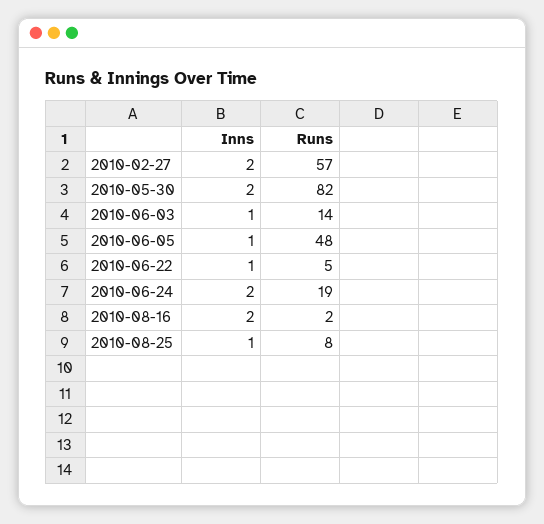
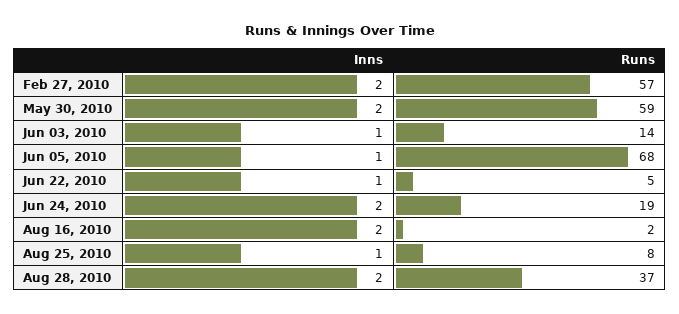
Runs, 2010-05-30: 82 -> 59
Runs, 2010-06-05: 48 -> 68
Inns, Aug 28, 2010: none -> 2
Runs, Aug 28, 2010: none -> 37

